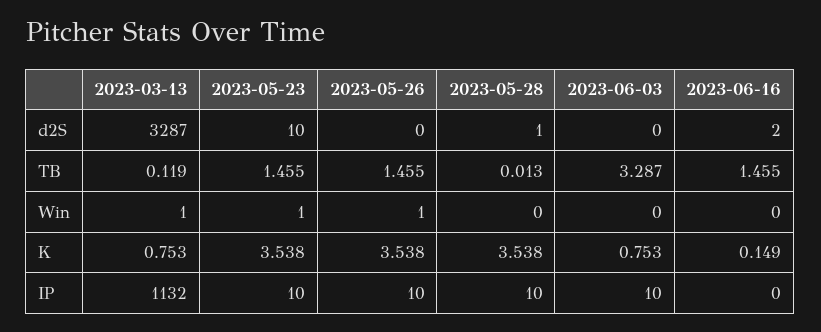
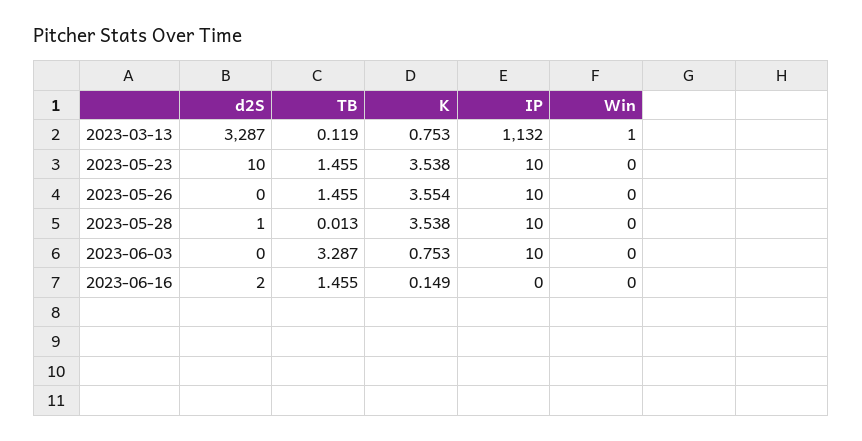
2023-05-23, Win: 1 -> 0
2023-05-26, Win: 1 -> 0
2023-05-26, K: 3.538 -> 3.554

